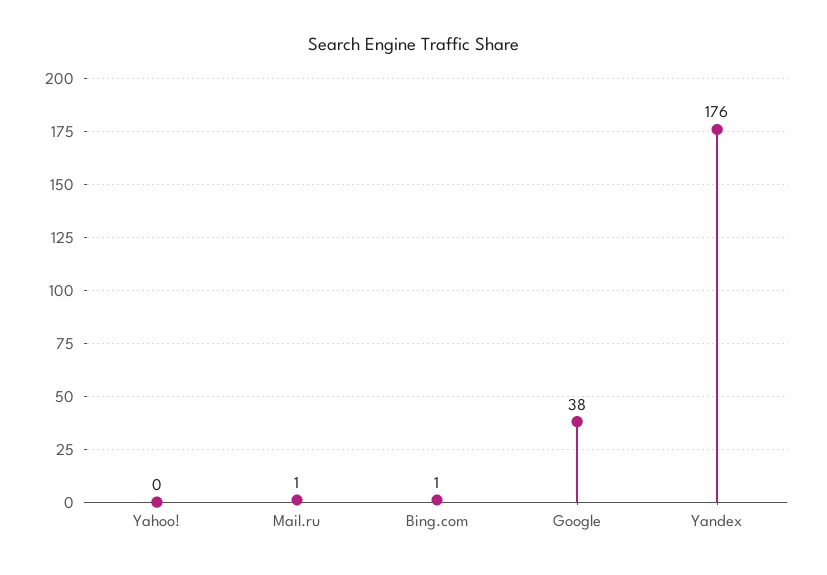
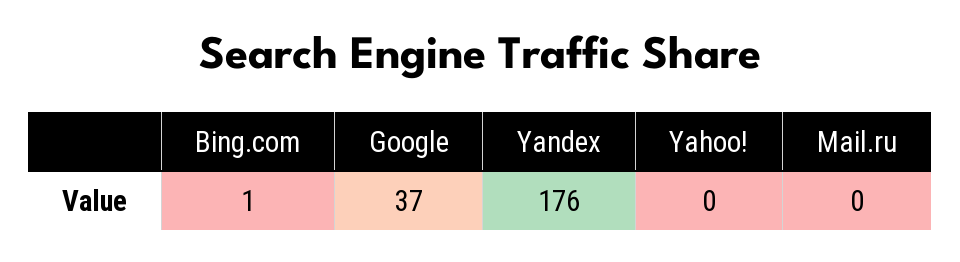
Mail.ru: 1 -> 0
Google: 38 -> 37

